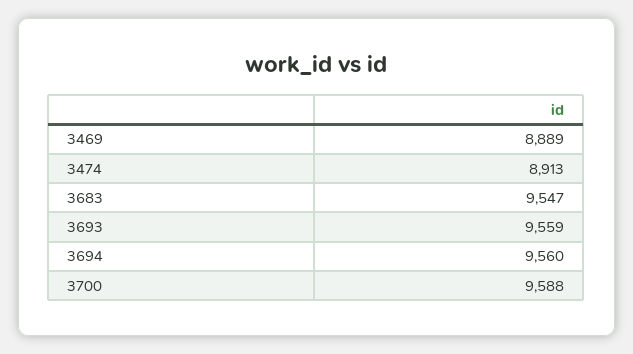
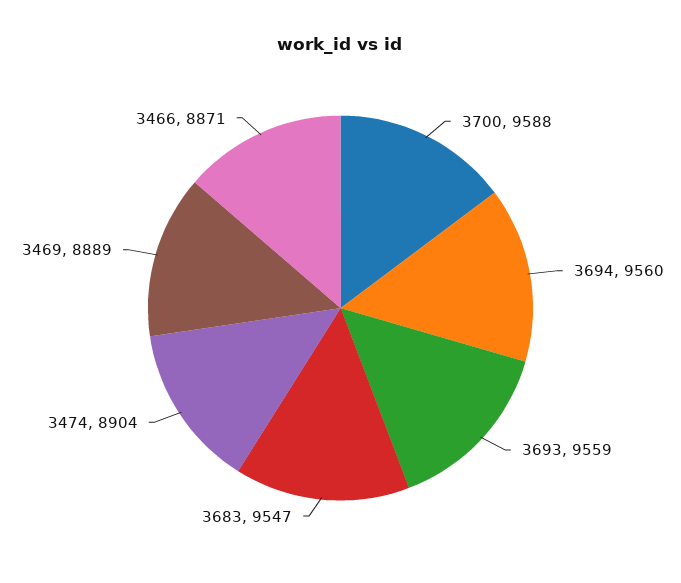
3474: 8913 -> 8904
3466: none -> 8871

